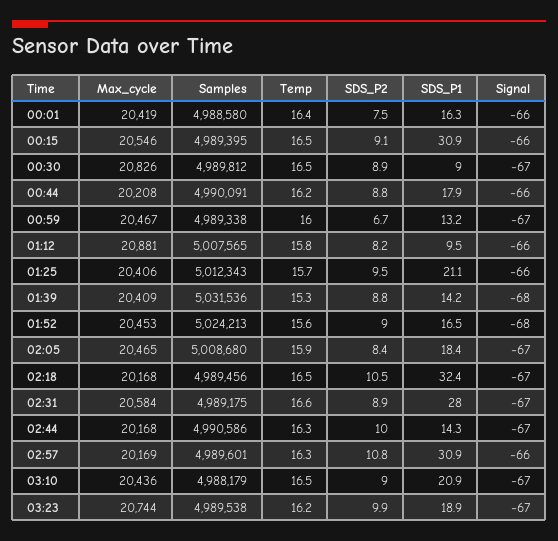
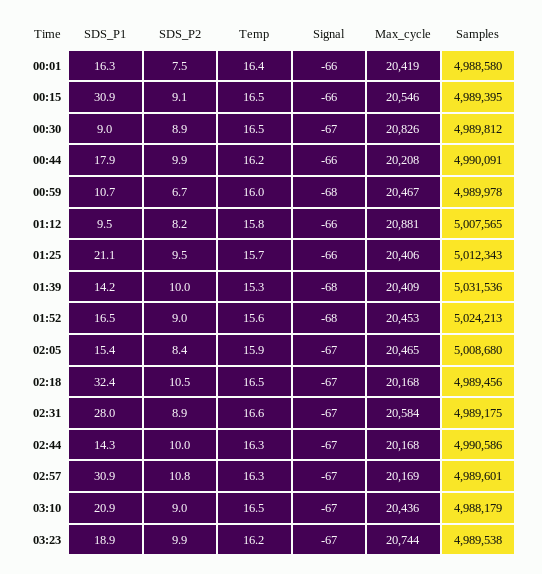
SDS_P2, 00:44: 8.8 -> 9.9
Samples, 00:59: 4989338 -> 4989978
SDS_P1, 00:59: 13.2 -> 10.7
Signal, 00:59: -67 -> -68
SDS_P2, 01:39: 8.8 -> 10
SDS_P1, 02:05: 18.4 -> 15.4
Signal, 02:57: -66 -> -67

